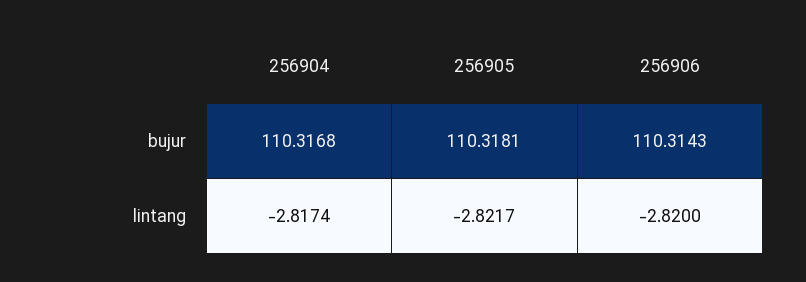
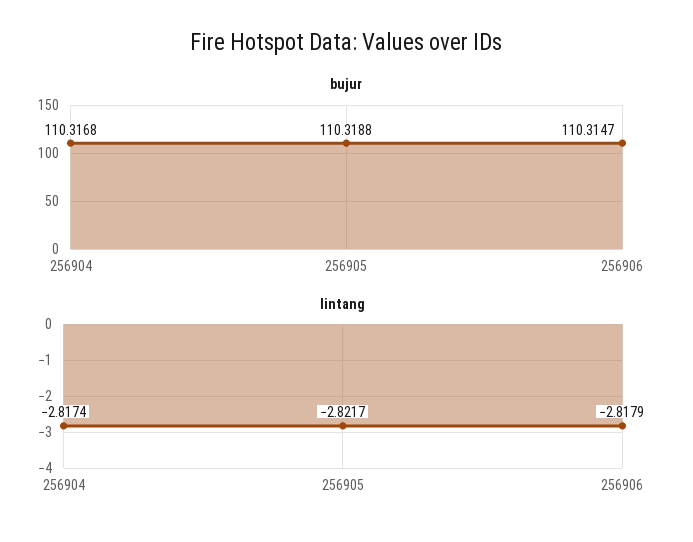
bujur, 256905: 110.3181 -> 110.3188
bujur, 256906: 110.3143 -> 110.3147
lintang, 256906: -2.82 -> -2.8179

